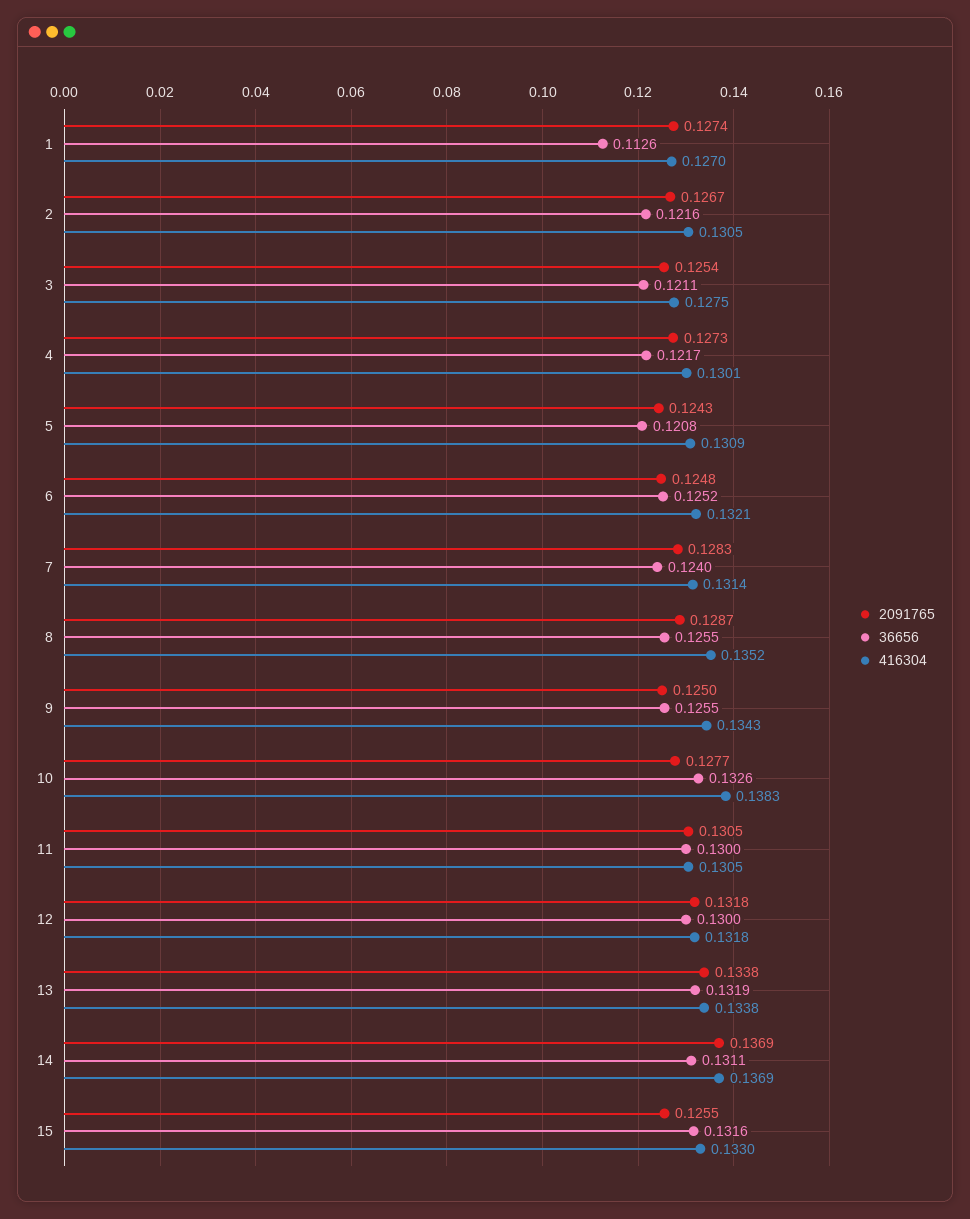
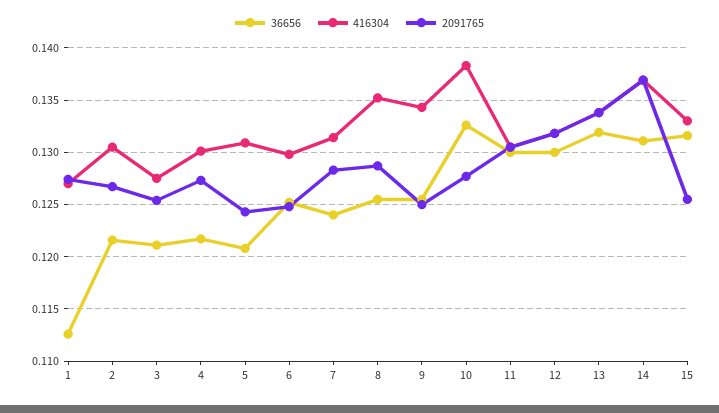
416304, 6: 0.1321 -> 0.13

